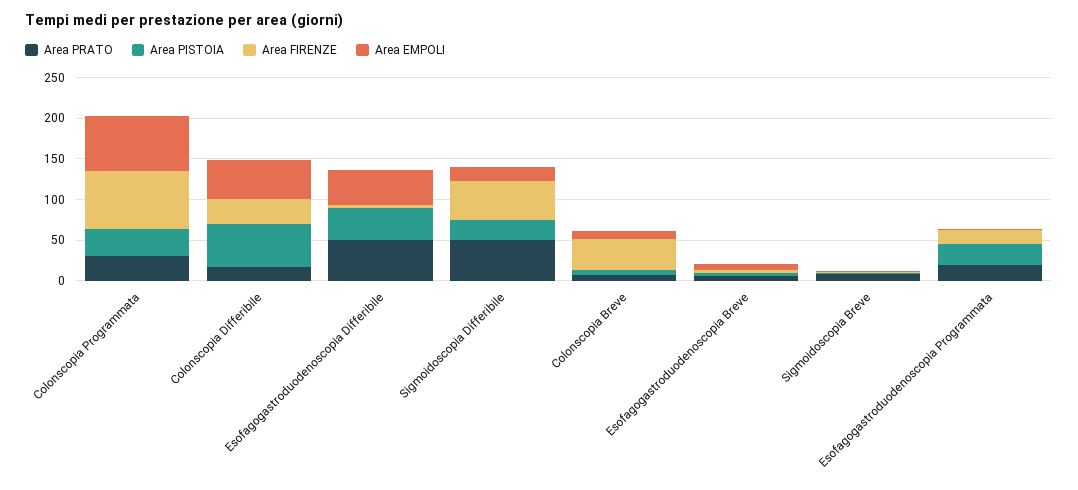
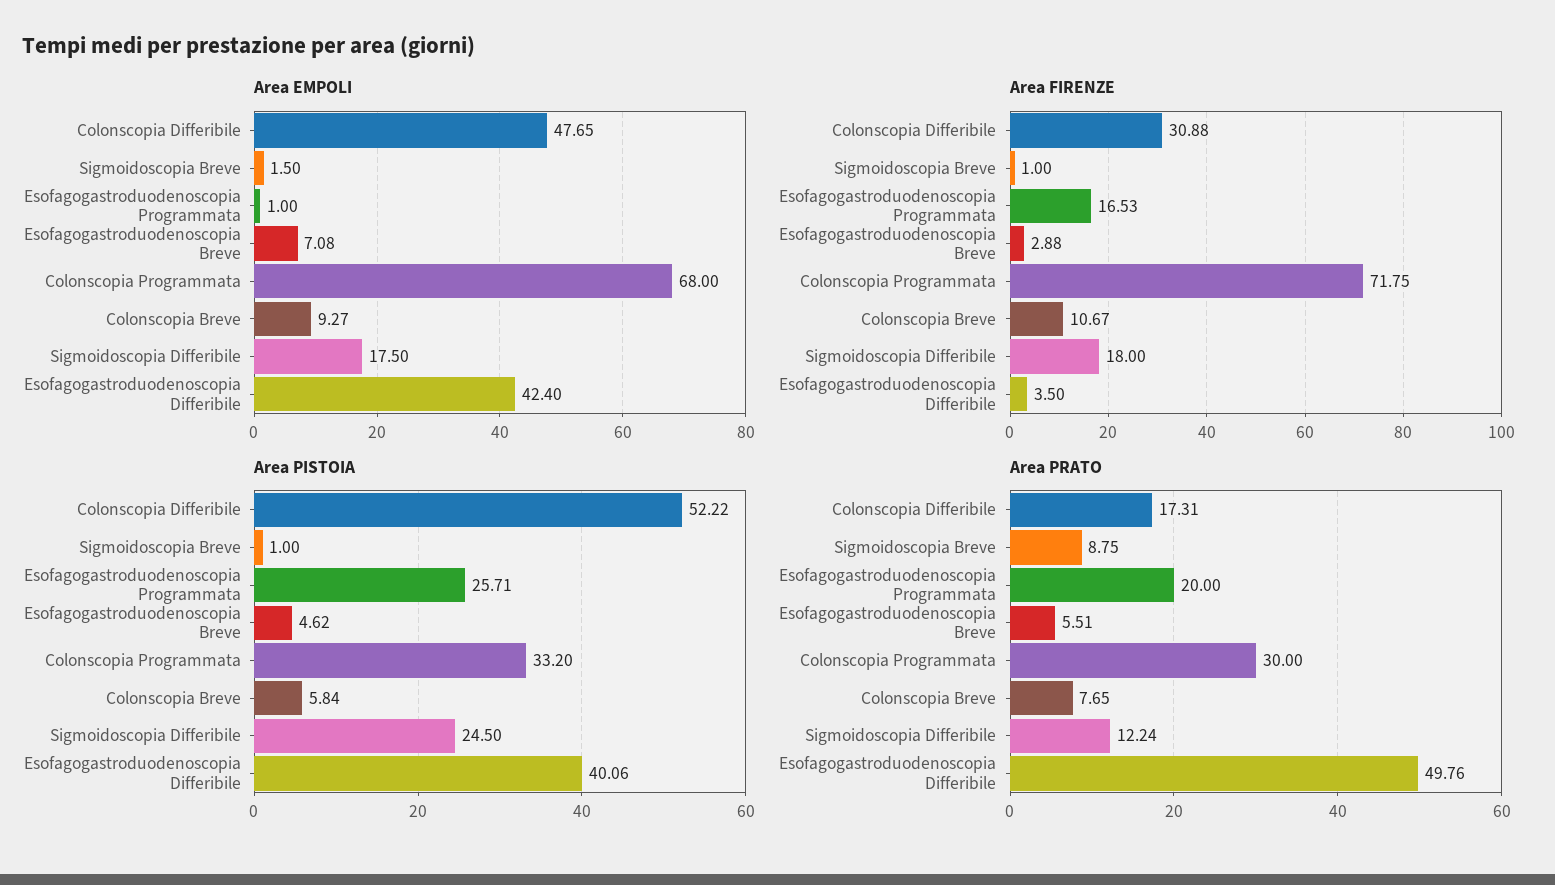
Area PRATO, Sigmoidoscopia Differibile: 50 -> 12.24
Area FIRENZE, Sigmoidoscopia Differibile: 50 -> 18
Area FIRENZE, Colonscopia Breve: 40 -> 10.67

